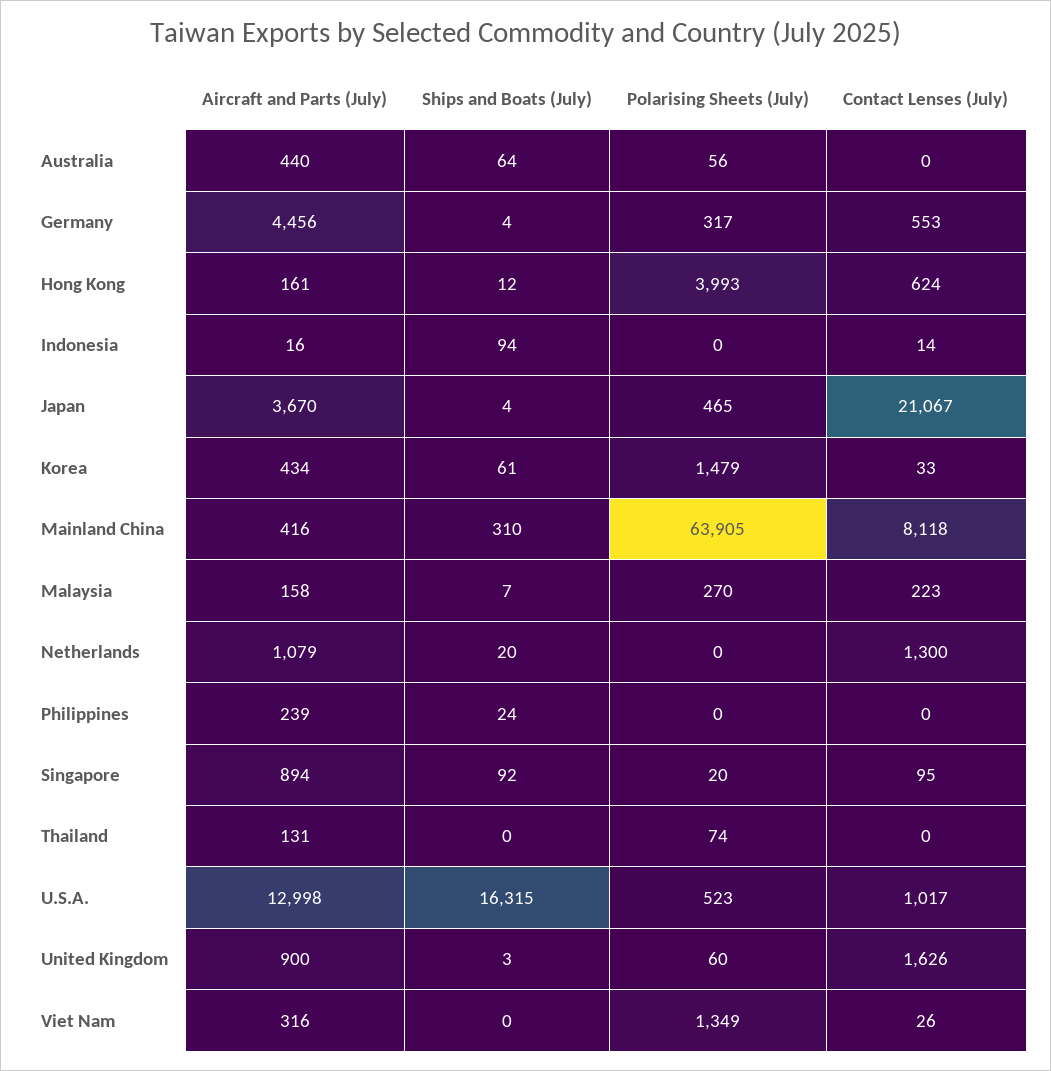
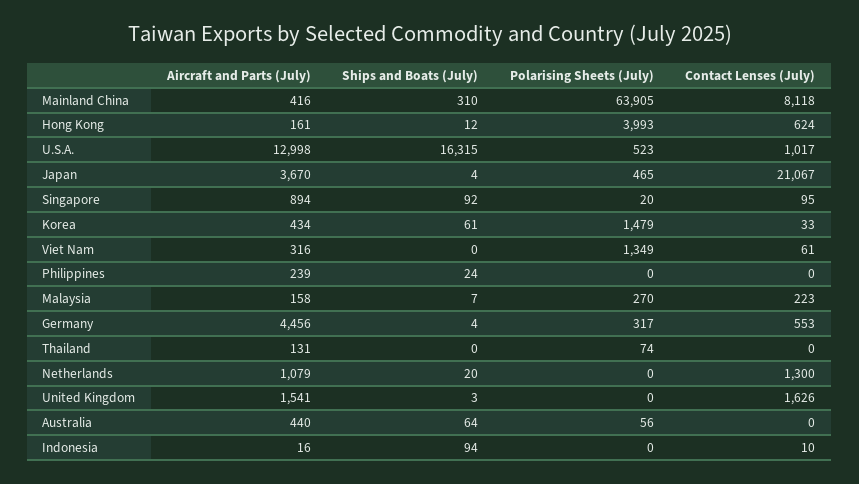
Contact Lenses (July), Indonesia: 14 -> 10
Aircraft and Parts (July), United Kingdom: 900 -> 1541
Polarising Sheets (July), United Kingdom: 60 -> 0
Contact Lenses (July), Viet Nam: 26 -> 61

